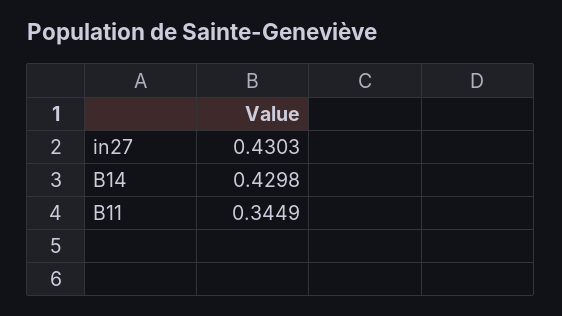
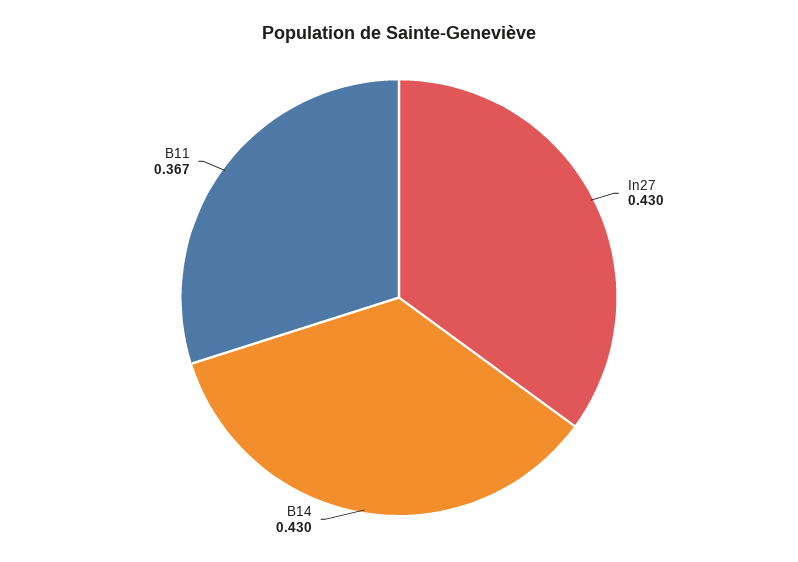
B11: 0.3449 -> 0.367

